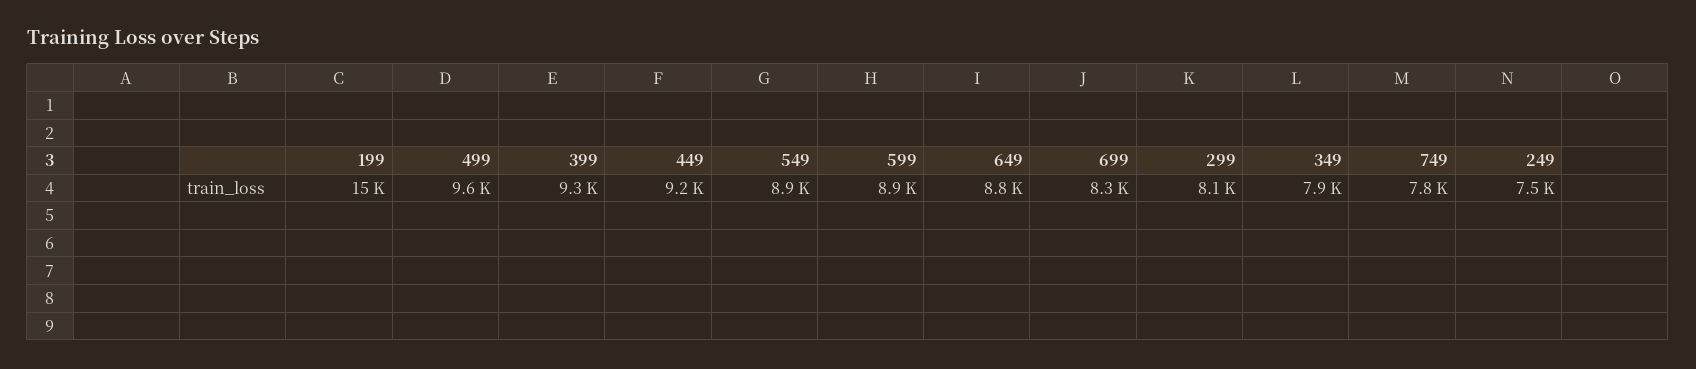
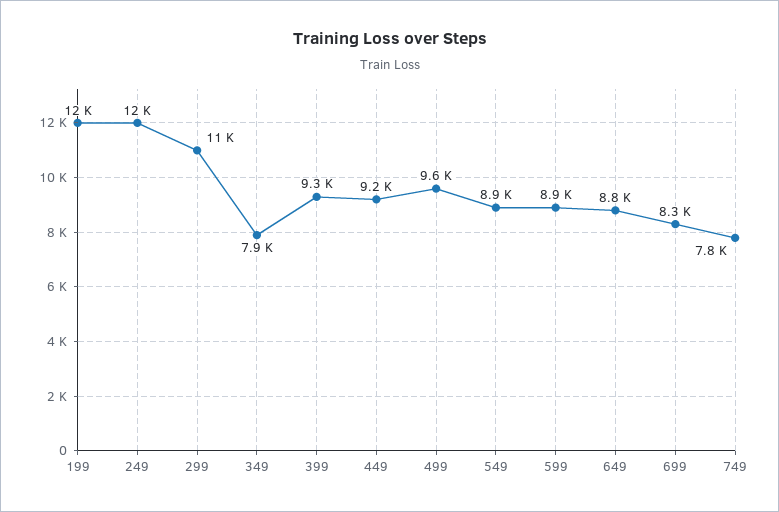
199: 15000 -> 12000
299: 8100 -> 11000
249: 7500 -> 12000

